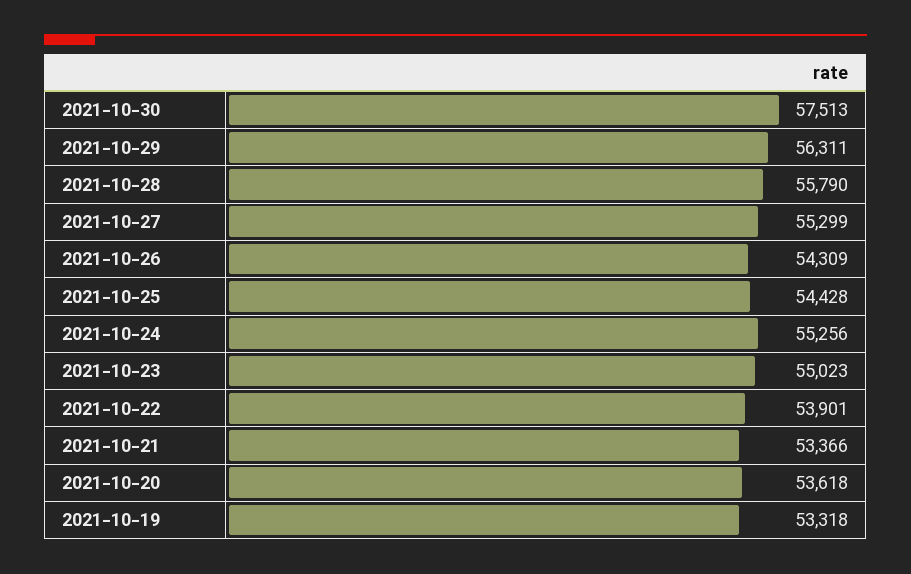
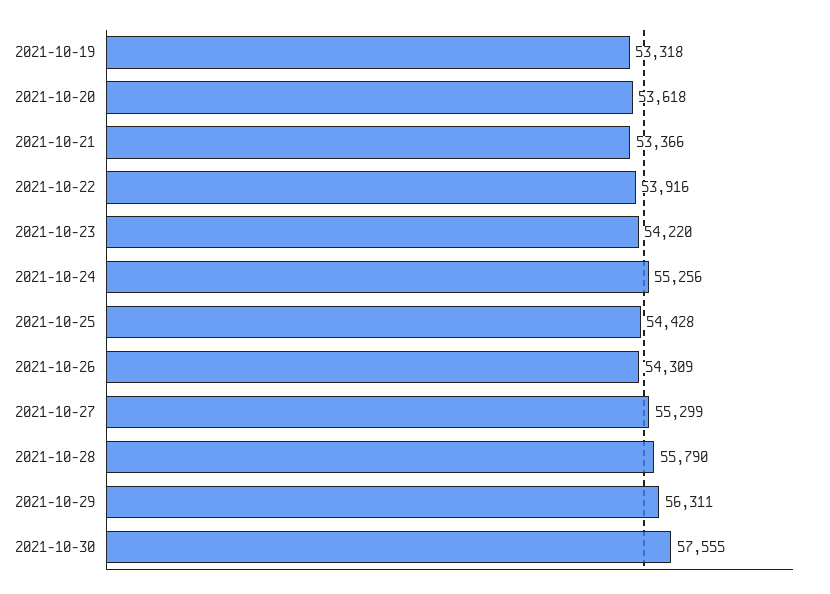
2021-10-30: 57513 -> 57555
2021-10-23: 55023 -> 54220
2021-10-22: 53901 -> 53916

